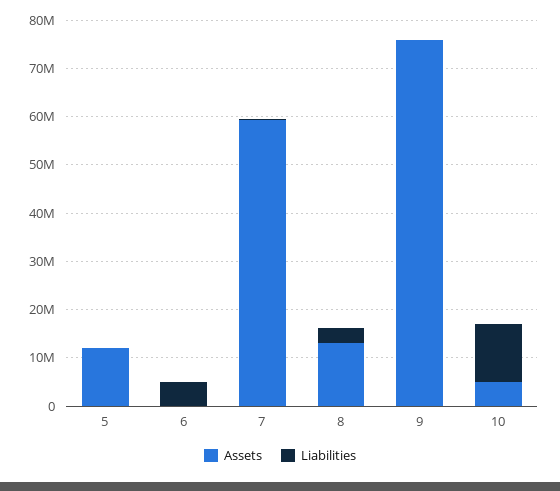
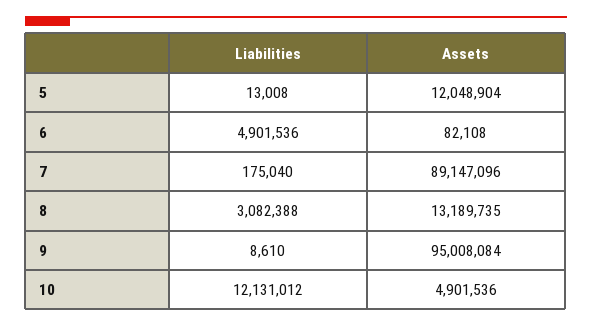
Assets, 7: 60000000 -> 89147096
Assets, 9: 76000000 -> 95008084

